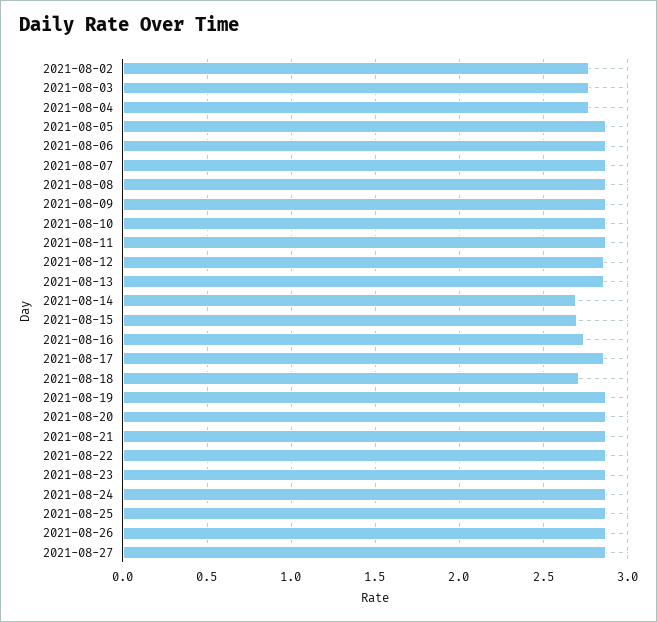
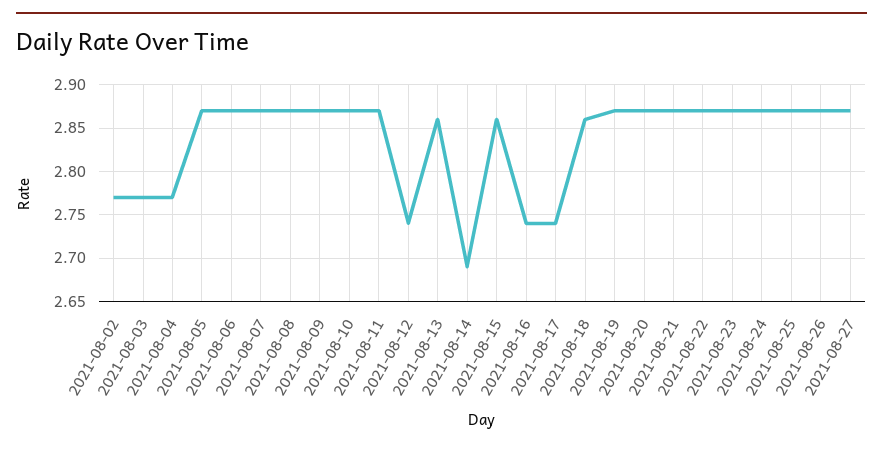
2021-08-12: 2.85 -> 2.74
2021-08-15: 2.7 -> 2.86
2021-08-17: 2.85 -> 2.74
2021-08-18: 2.7 -> 2.86

